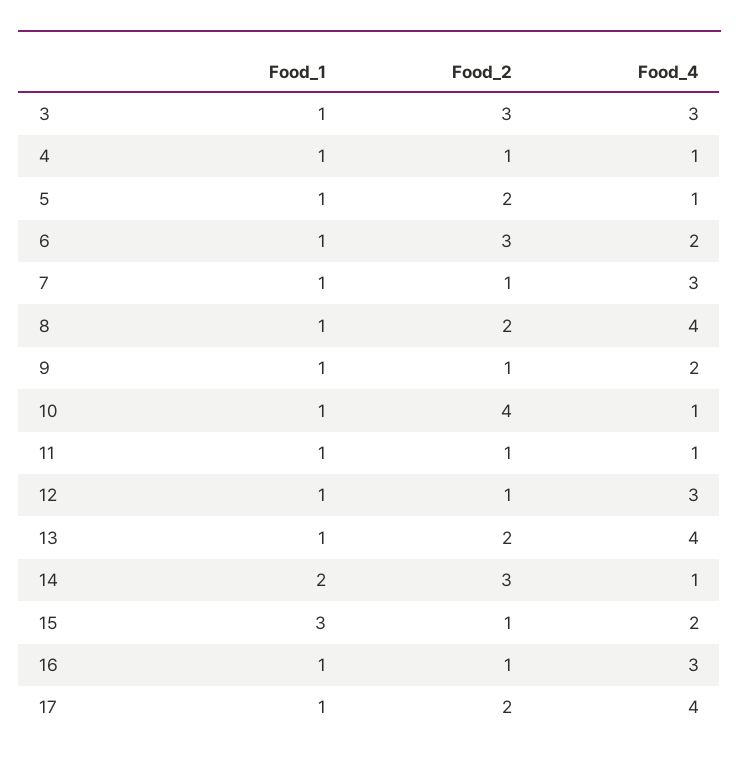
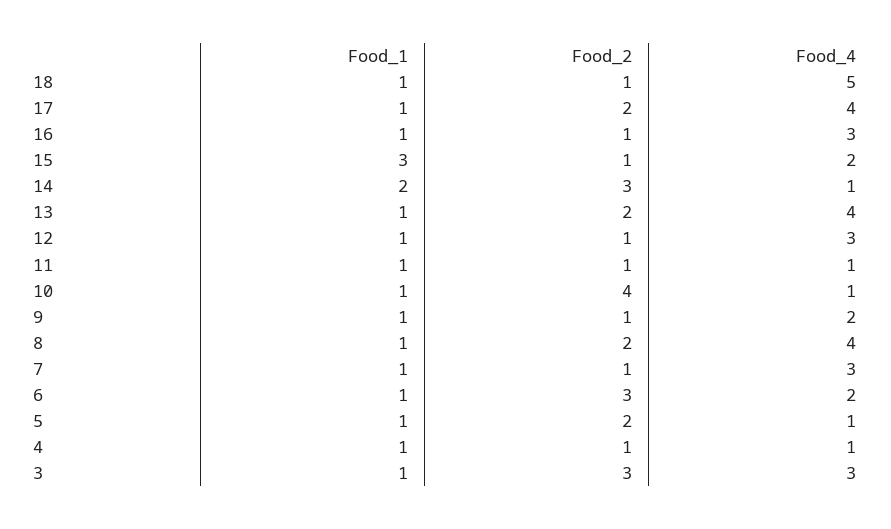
Food_1, 18: none -> 1
Food_2, 18: none -> 1
Food_4, 18: none -> 5

